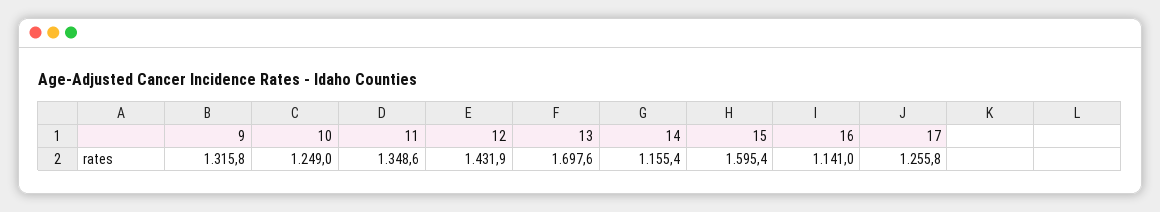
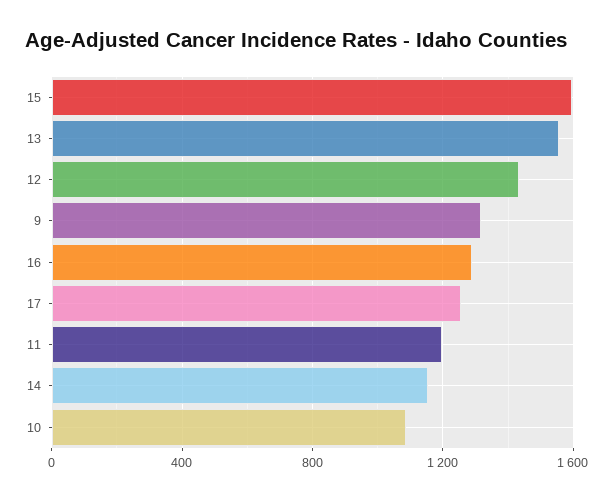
10: 1249 -> 1100
11: 1348.6 -> 1200
13: 1697.6 -> 1550
16: 1141 -> 1300

